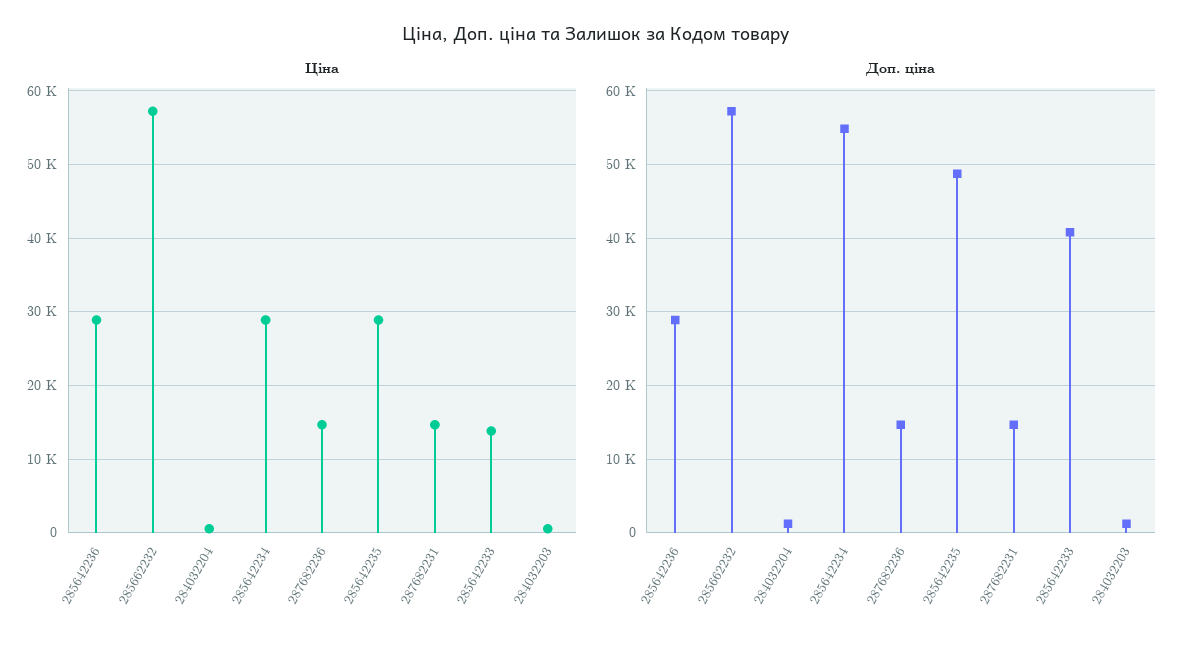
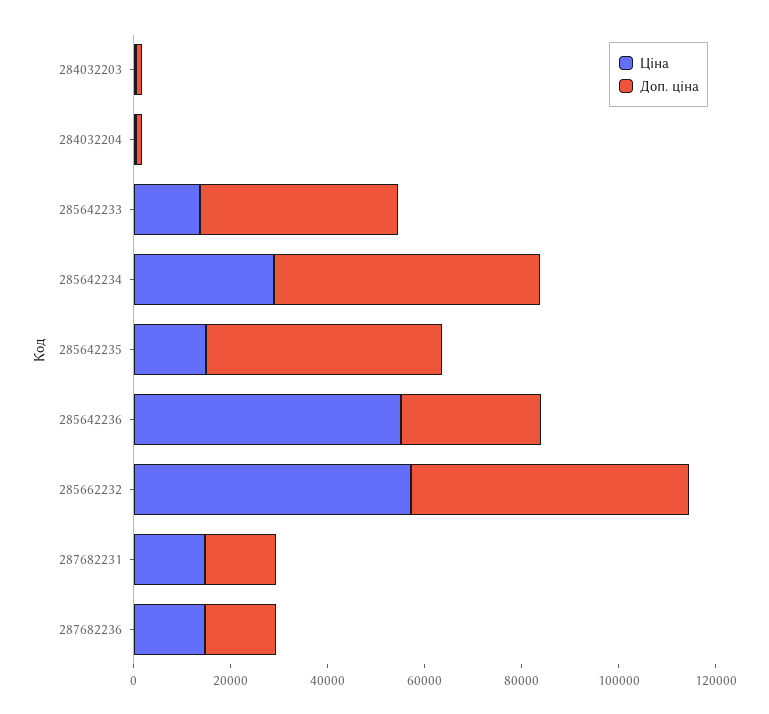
Ціна, 285642236: 29000 -> 55000
Ціна, 285642235: 29000 -> 15000

